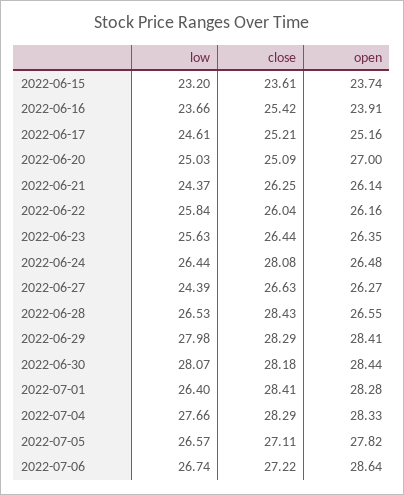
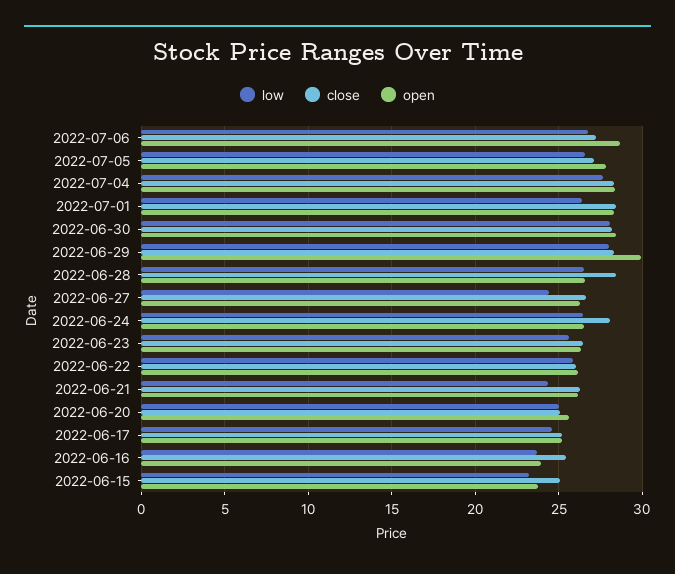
close, 2022-06-15: 23.61 -> 25
open, 2022-06-20: 27 -> 25.5
open, 2022-06-29: 28.41 -> 30

